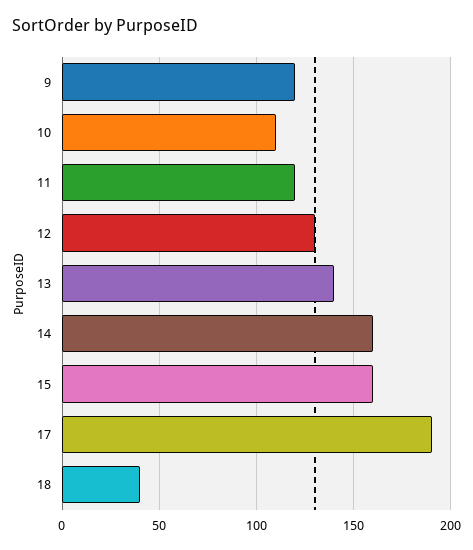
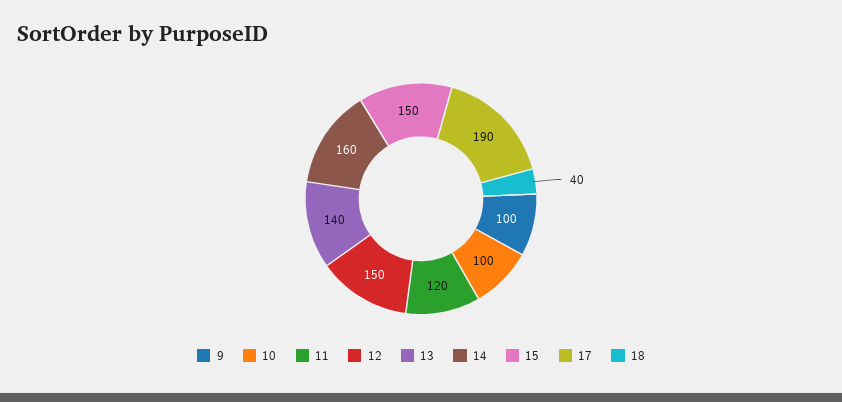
9: 120 -> 100
10: 110 -> 100
12: 130 -> 150
15: 160 -> 150

